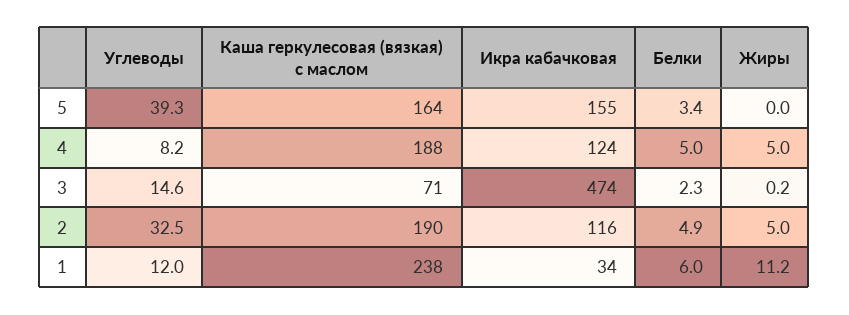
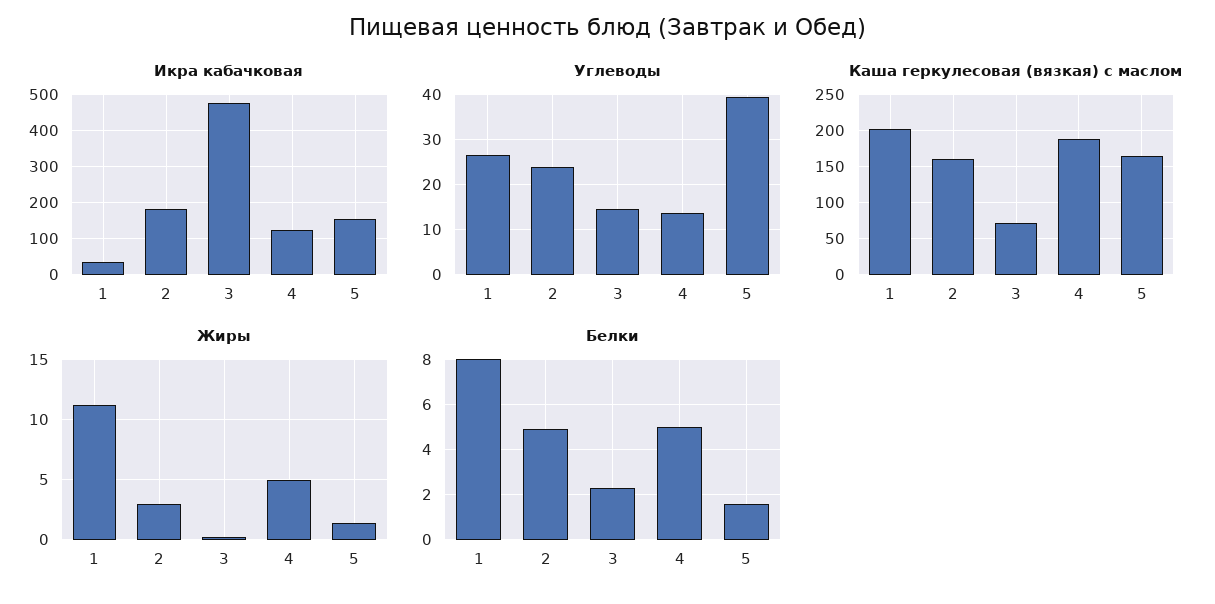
Белки, 5: 3.4 -> 1.5
Жиры, 5: 0 -> 1.5
Углеводы, 4: 8.2 -> 14
Углеводы, 2: 32.5 -> 24
Каша геркулесовая (вязкая) с маслом, 2: 190 -> 160
Икра кабачковая, 2: 116 -> 180
Жиры, 2: 5 -> 3
Углеводы, 1: 12 -> 26
Каша геркулесовая (вязкая) с маслом, 1: 238 -> 200
Белки, 1: 6 -> 8

